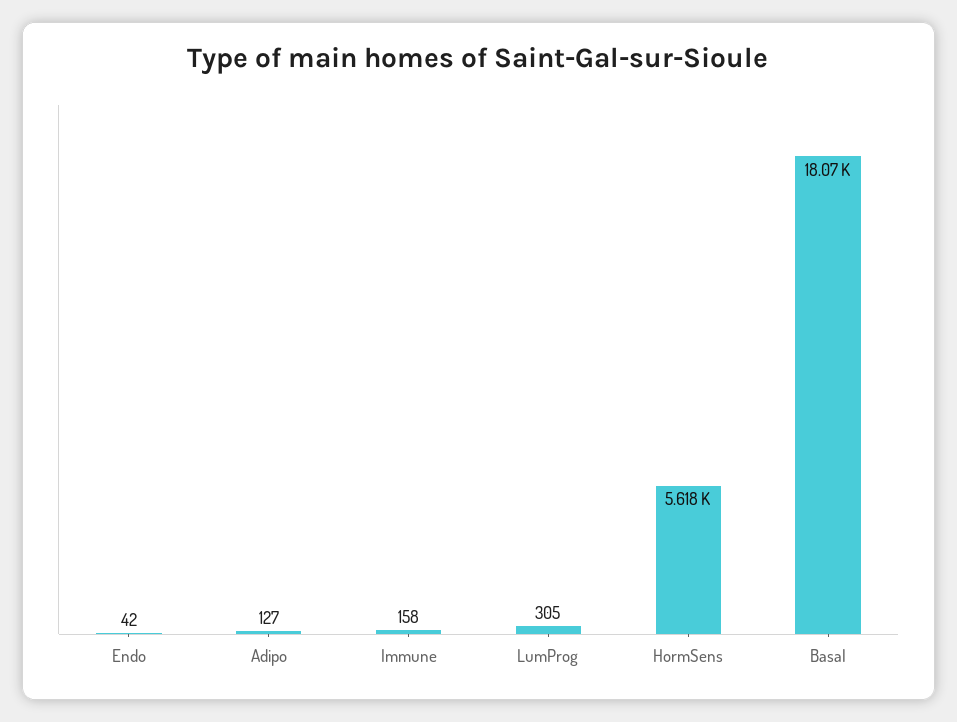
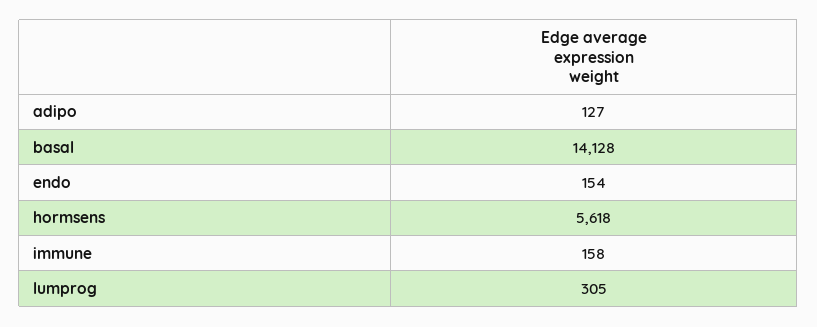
Endo: 42 -> 154
Basal: 18070 -> 14128

